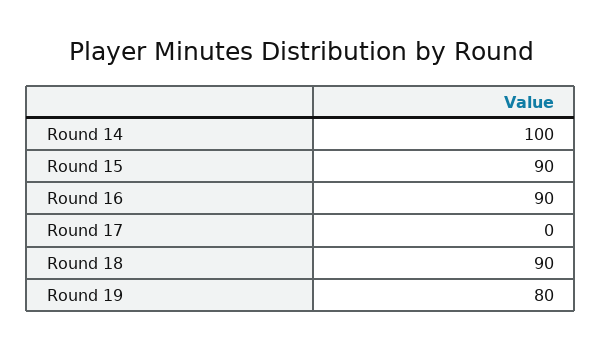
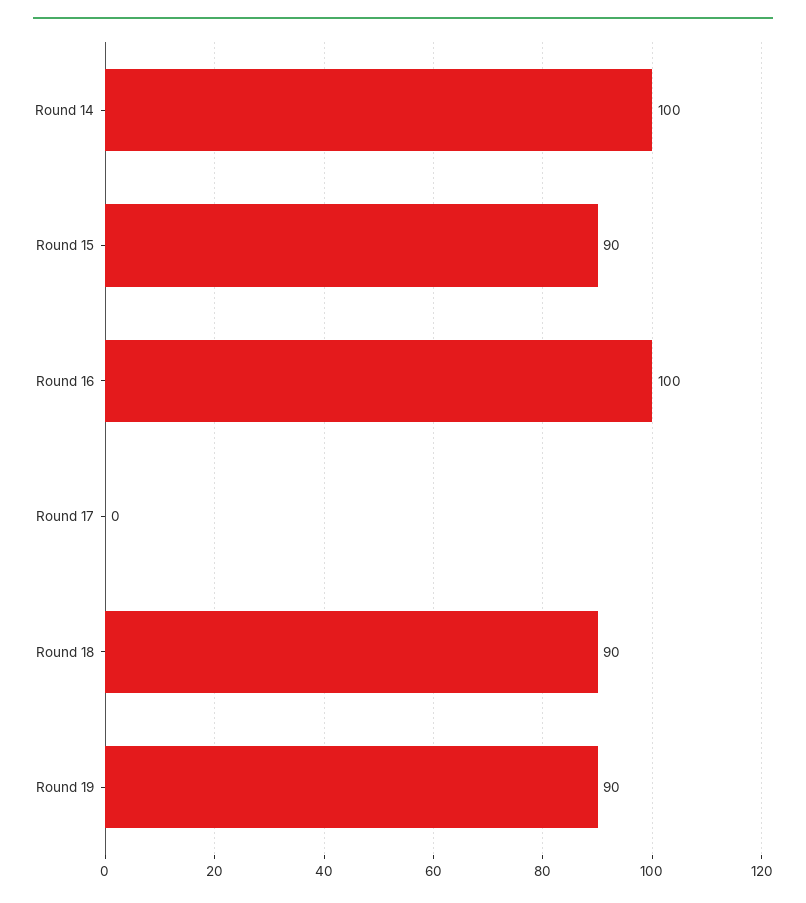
Round 16: 90 -> 100
Round 19: 80 -> 90

